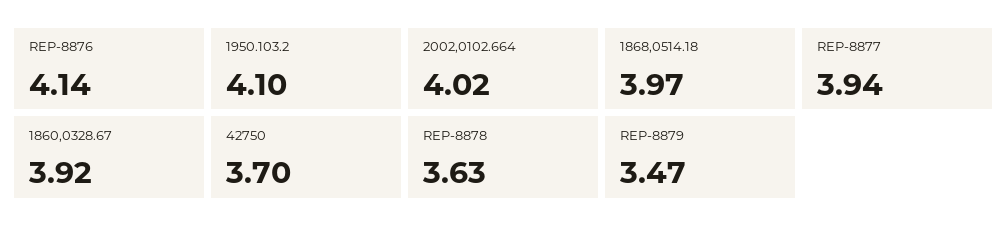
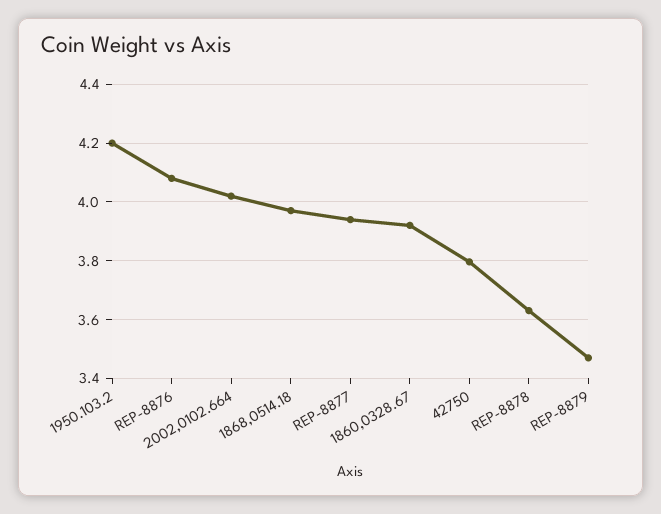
REP-8876: 4.14 -> 4.075
1950.103.2: 4.1 -> 4.2
42750: 3.7 -> 3.8

